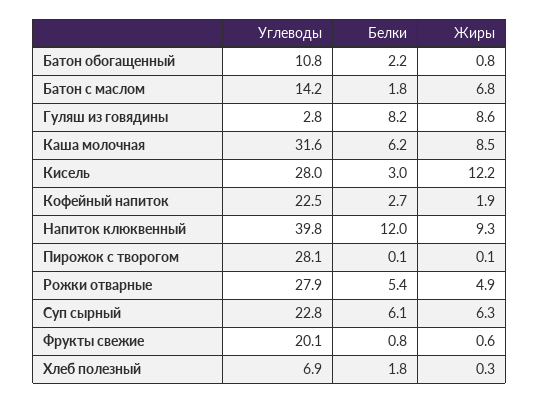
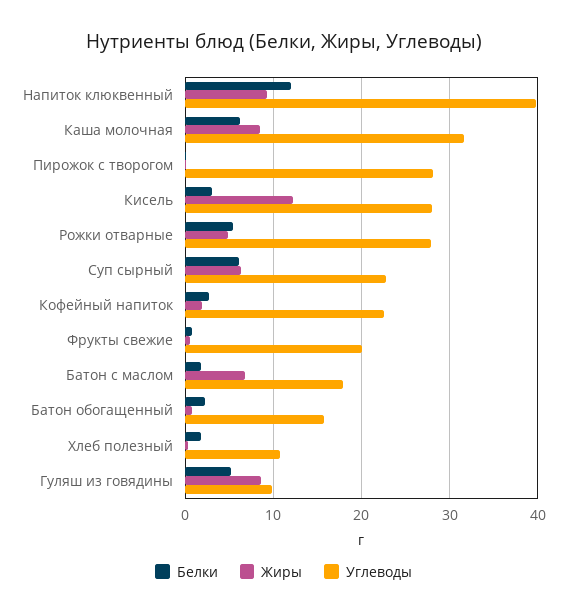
Углеводы, Батон обогащенный: 10.8 -> 16
Углеводы, Батон с маслом: 14.2 -> 18
Углеводы, Гуляш из говядины: 2.8 -> 10
Белки, Гуляш из говядины: 8.2 -> 5
Углеводы, Хлеб полезный: 6.9 -> 11

